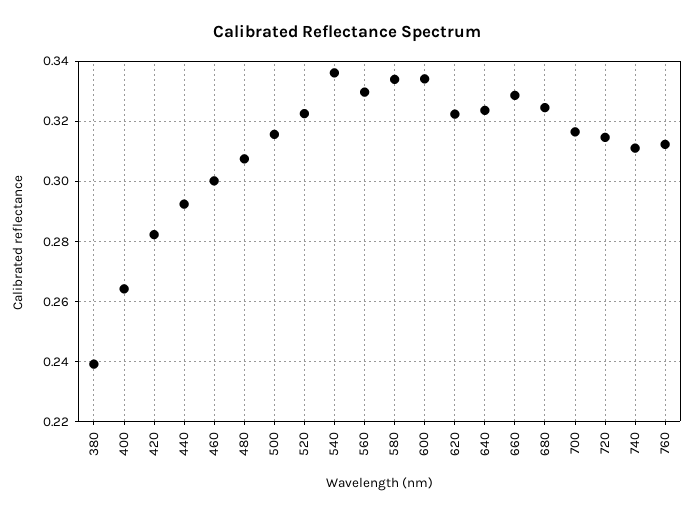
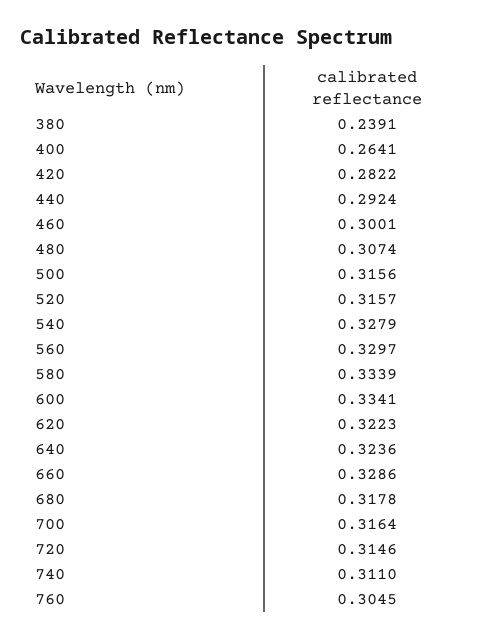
520: 0.322 -> 0.3157
540: 0.336 -> 0.3279
680: 0.324 -> 0.3178
760: 0.312 -> 0.3045

